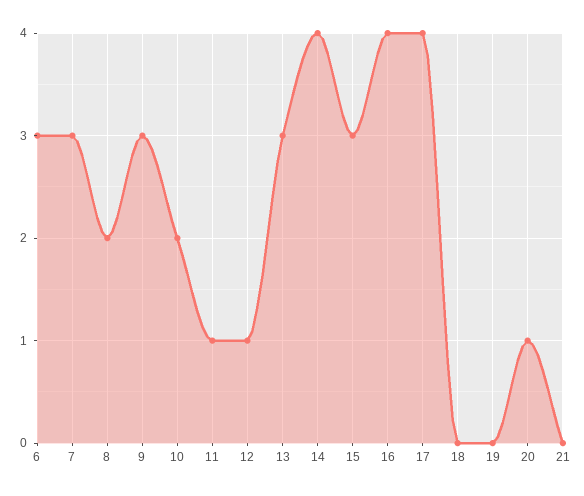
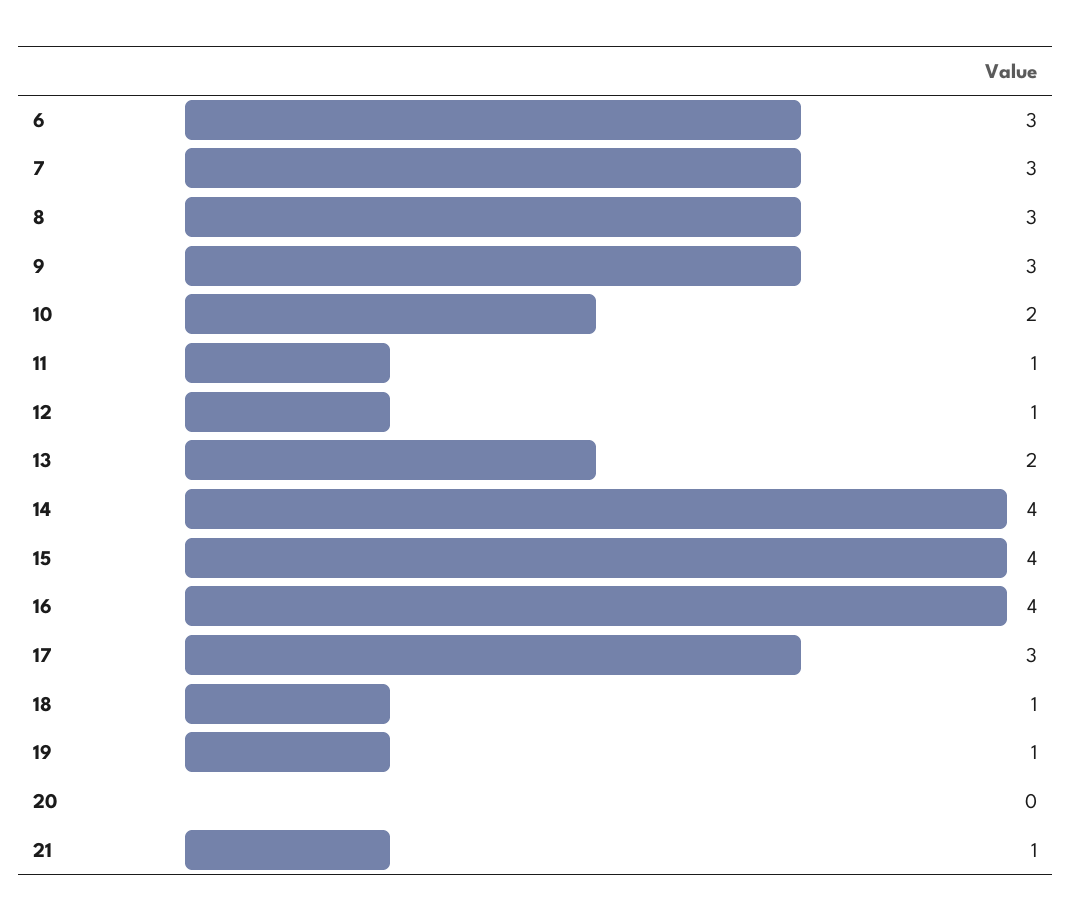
8: 2 -> 3
13: 3 -> 2
15: 3 -> 4
17: 4 -> 3
18: 0 -> 1
19: 0 -> 1
20: 1 -> 0
21: 0 -> 1

